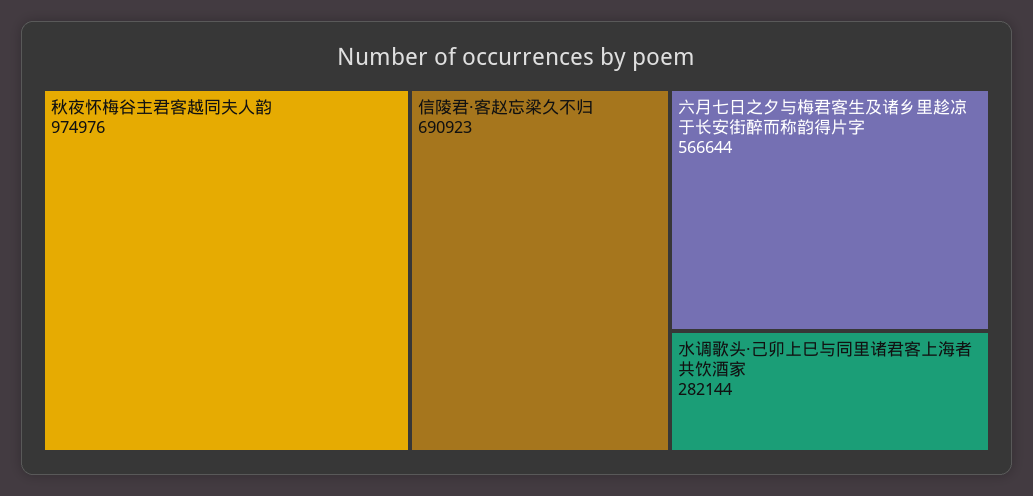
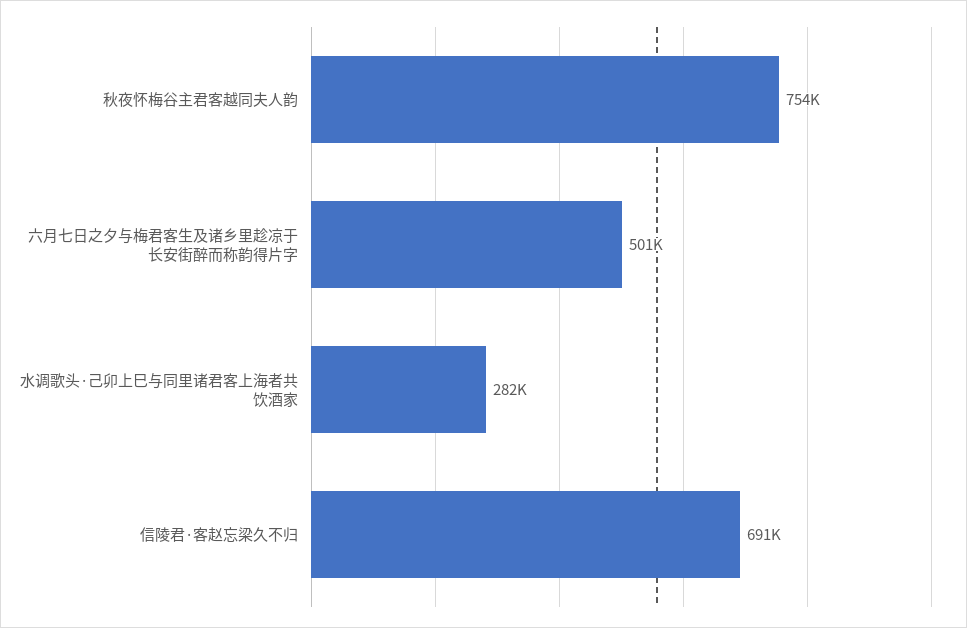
秋夜怀梅谷主君客越同夫人韵: 974976 -> 754000
六月七日之夕与梅君客生及诸乡里趁凉于长安街醉而称韵得片字: 566644 -> 501000

